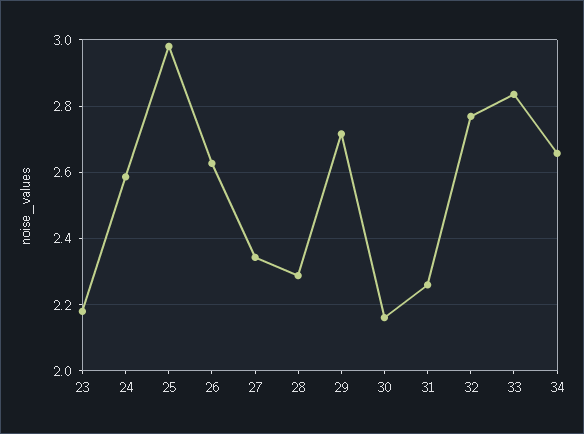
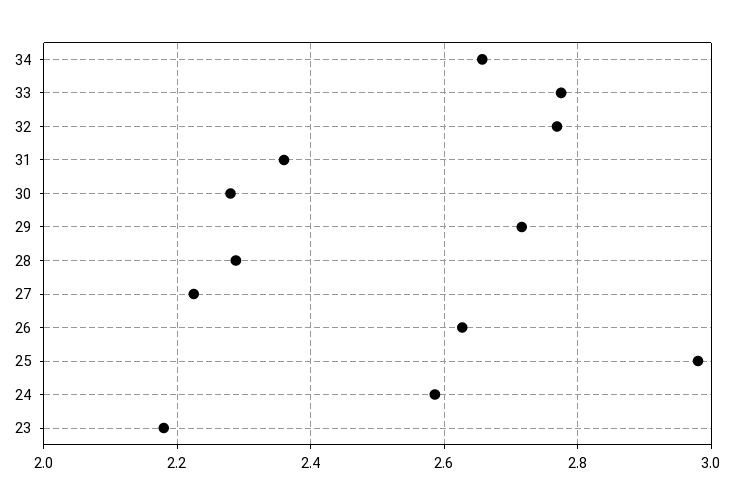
27: 2.34 -> 2.22
30: 2.16 -> 2.28
31: 2.26 -> 2.36
33: 2.84 -> 2.78

